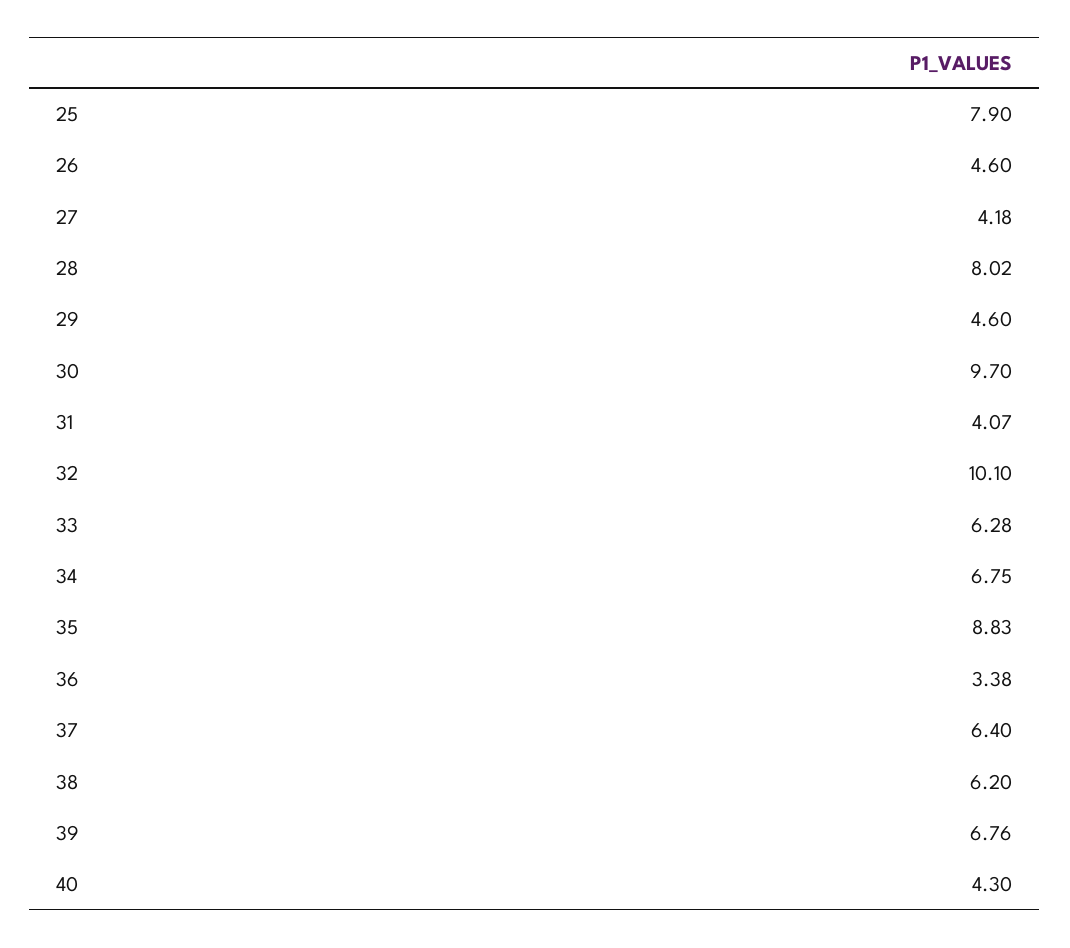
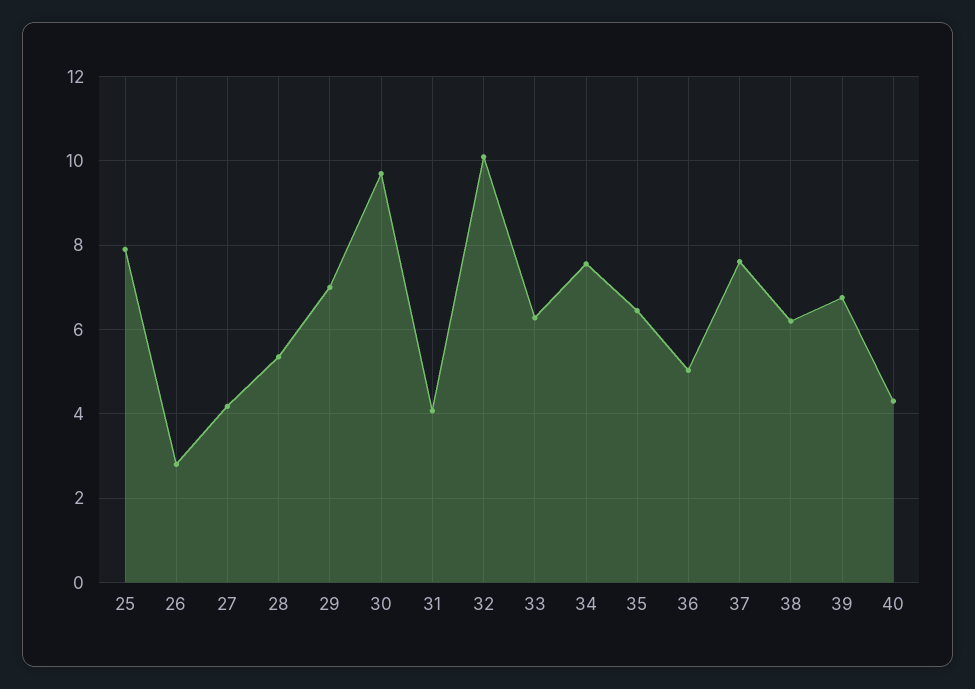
26: 4.6 -> 2.8
28: 8.02 -> 5.4
29: 4.6 -> 7
34: 6.75 -> 7.6
35: 8.83 -> 6.4
36: 3.38 -> 5
37: 6.4 -> 7.6

